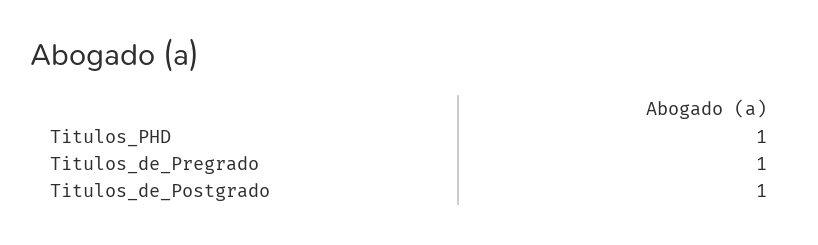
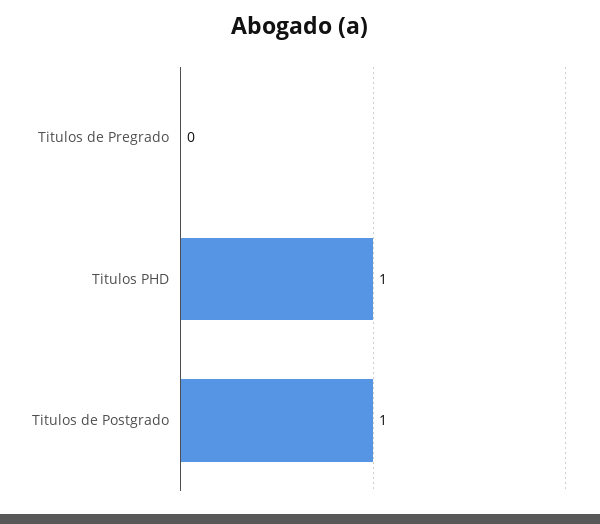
Titulos_de_Pregrado: 1 -> 0

